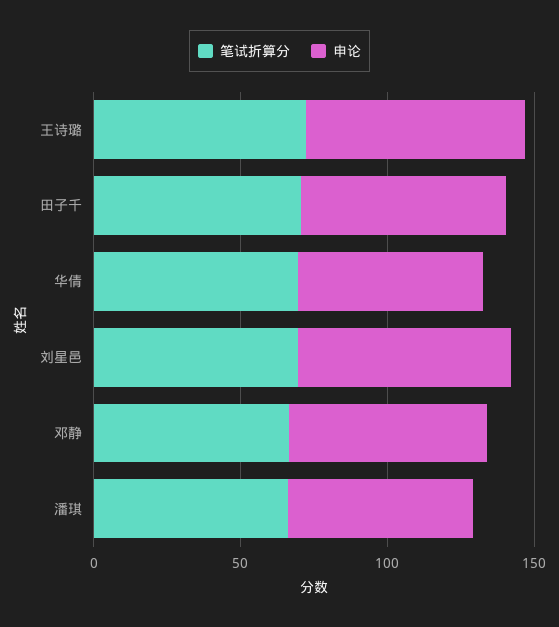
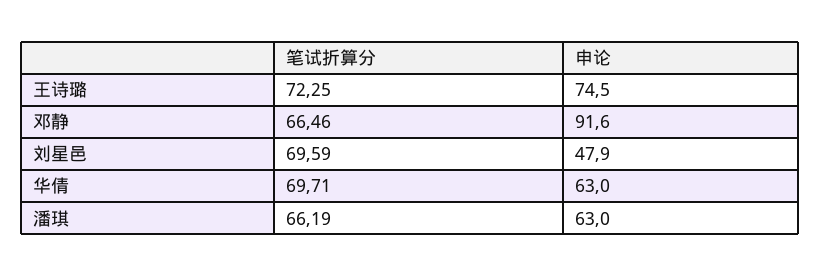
笔试折算分, 田子千: 70 -> none
申论, 田子千: 70 -> none
申论, 刘星邑: 70 -> 47.9
申论, 邓静: 70 -> 91.6

